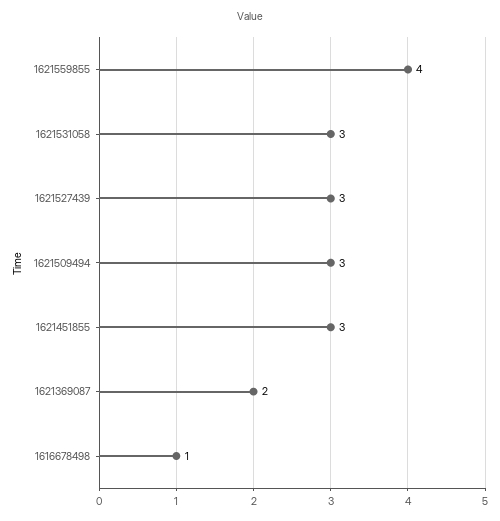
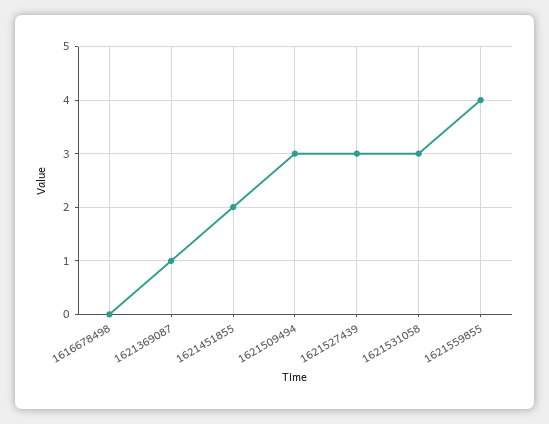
1621451855: 3 -> 2
1621369087: 2 -> 1
1616678498: 1 -> 0

